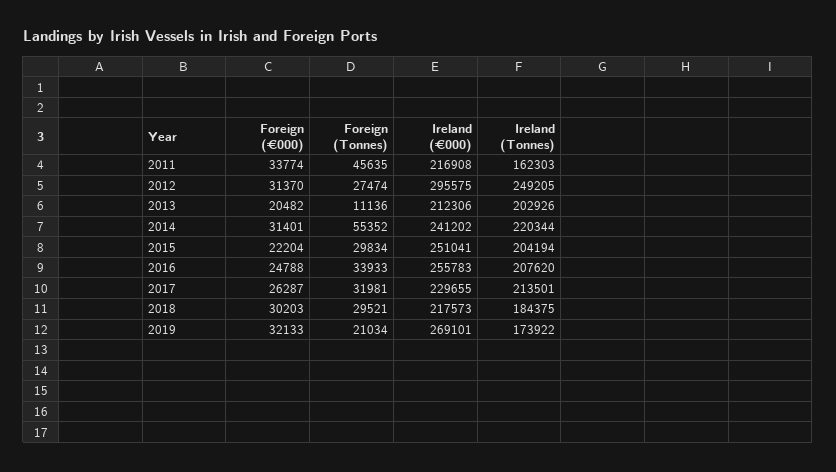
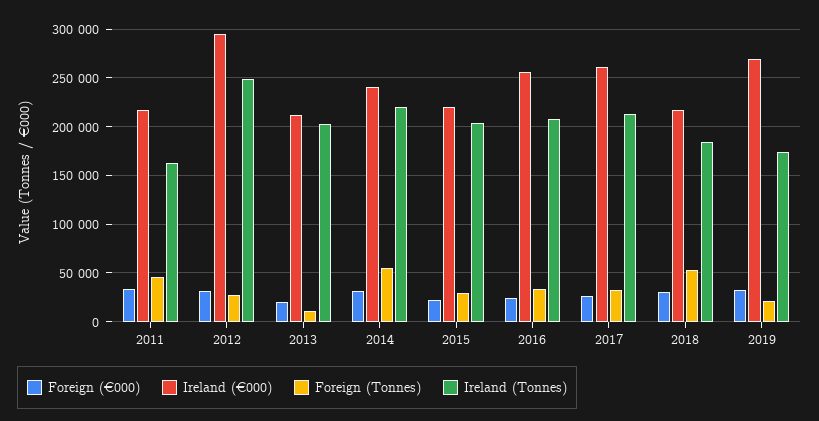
Ireland (€000), 2015: 251041 -> 220000
Ireland (€000), 2017: 229655 -> 260000
Foreign (Tonnes), 2018: 29521 -> 50000

